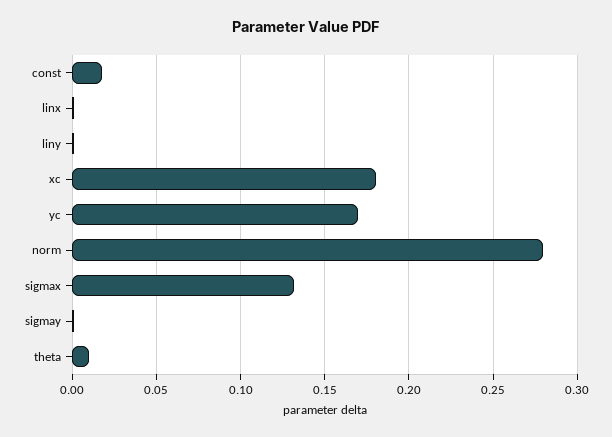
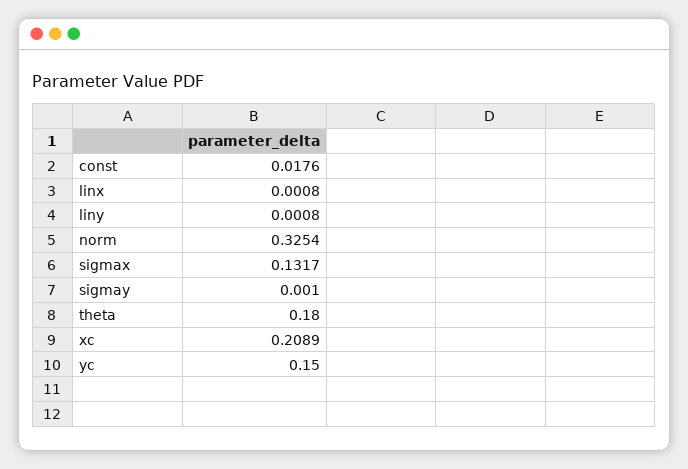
xc: 0.18 -> 0.2089
yc: 0.17 -> 0.15
norm: 0.28 -> 0.3254
theta: 0.01 -> 0.18

